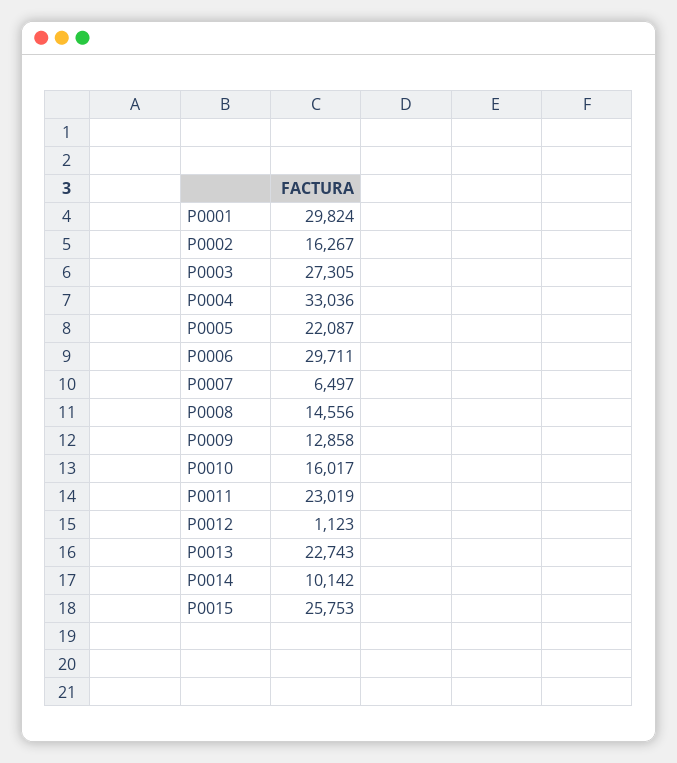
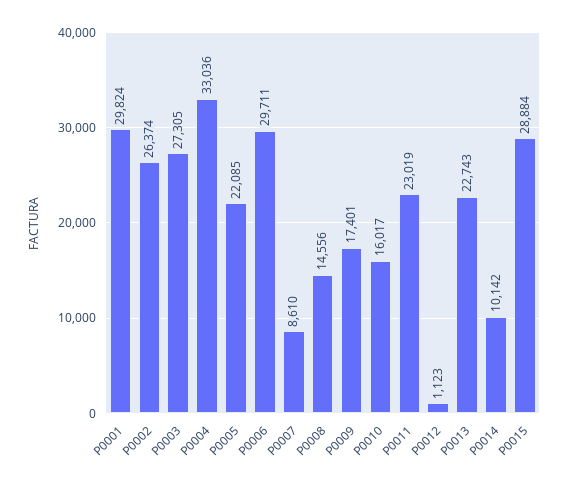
P0002: 16267 -> 26374
P0005: 22087 -> 22085
P0007: 6497 -> 8610
P0009: 12858 -> 17401
P0015: 25753 -> 28884

